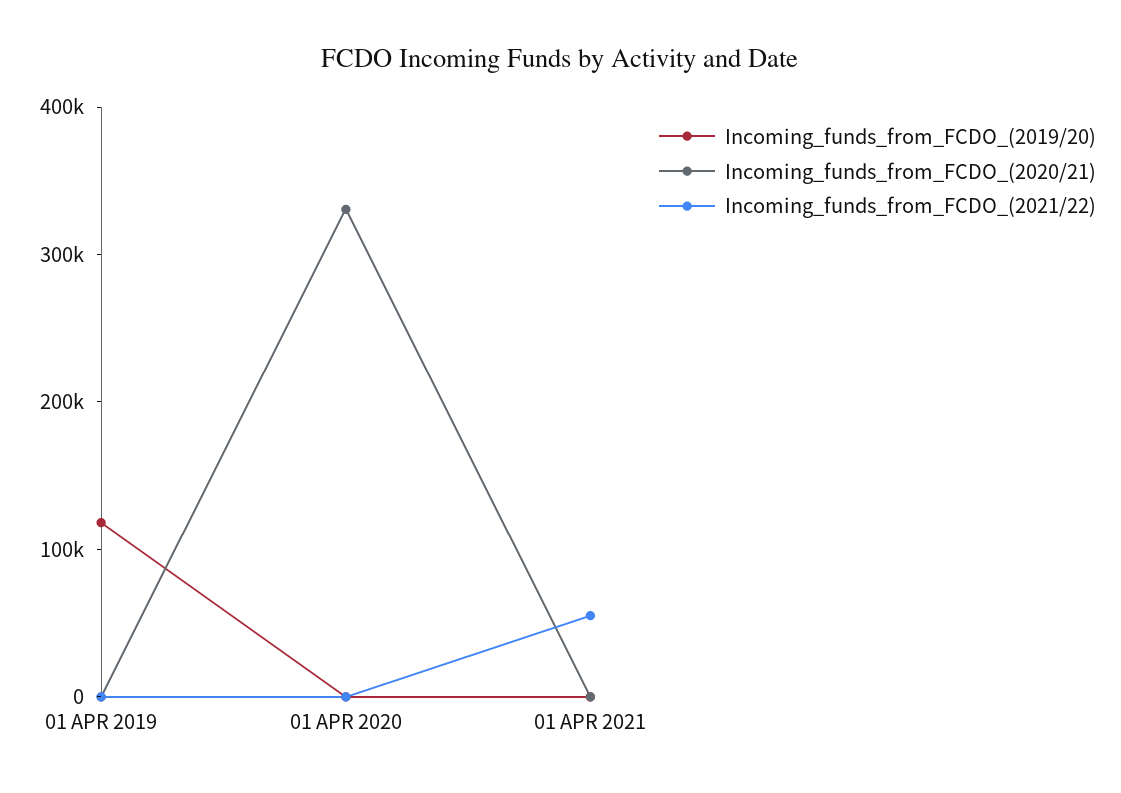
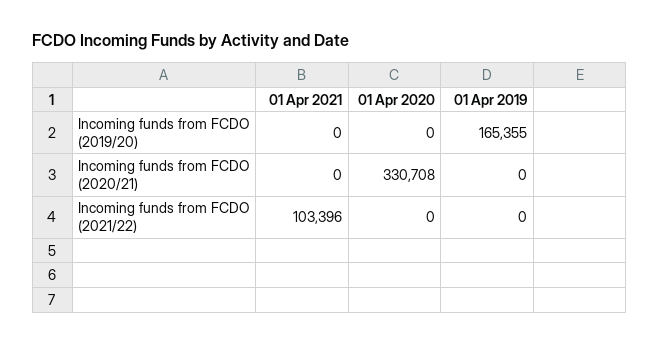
Incoming_funds_from_FCDO_(2019/20), 01 APR 2019: 120000 -> 165355
Incoming_funds_from_FCDO_(2021/22), 01 APR 2021: 60000 -> 103396

